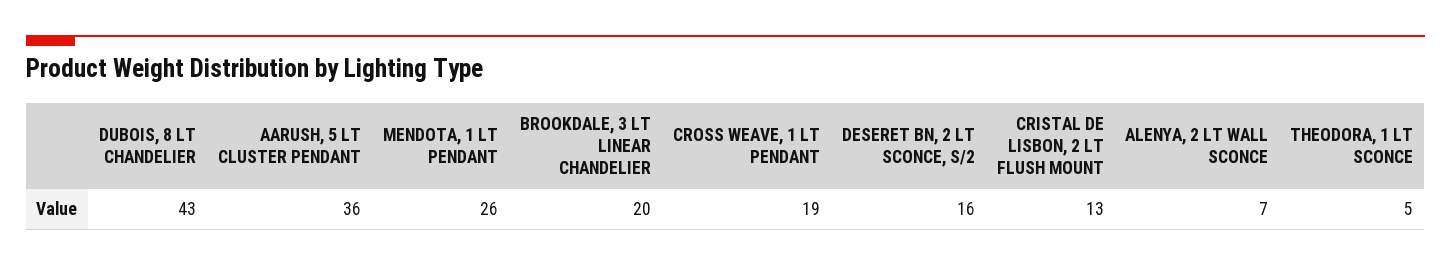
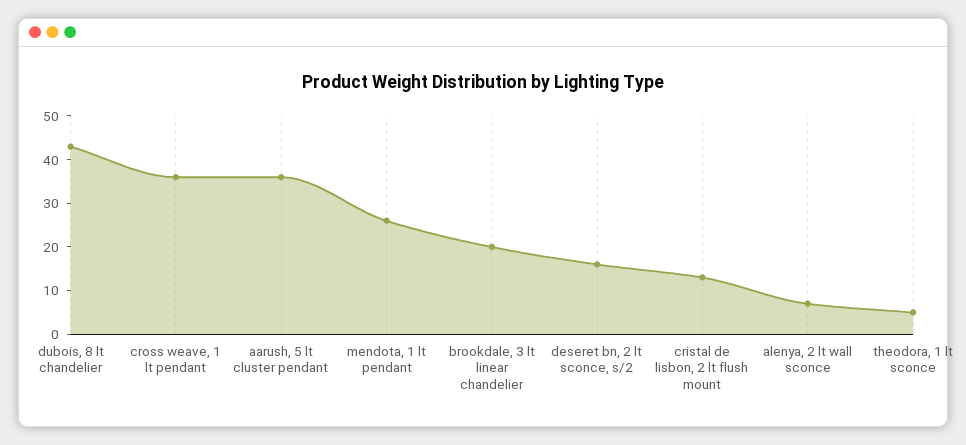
CROSS WEAVE, 1 LT PENDANT: 19 -> 35

